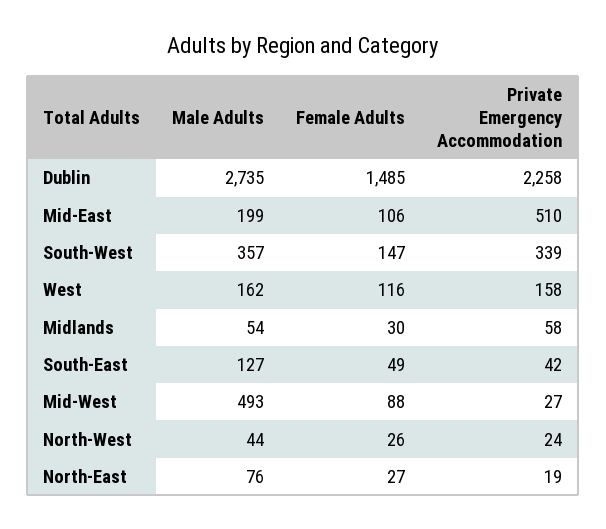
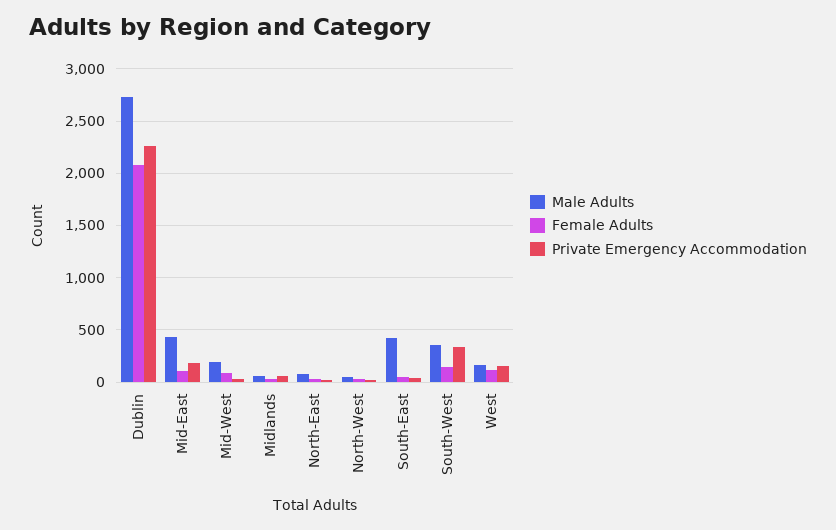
Female Adults, Dublin: 1485 -> 2100
Male Adults, Mid-East: 199 -> 400
Private Emergency Accommodation, Mid-East: 510 -> 200
Male Adults, South-East: 127 -> 400
Male Adults, Mid-West: 493 -> 200

